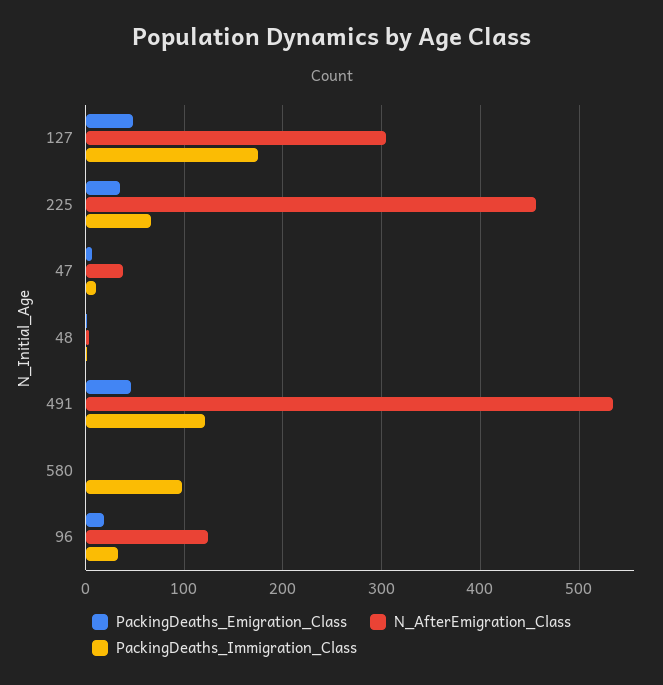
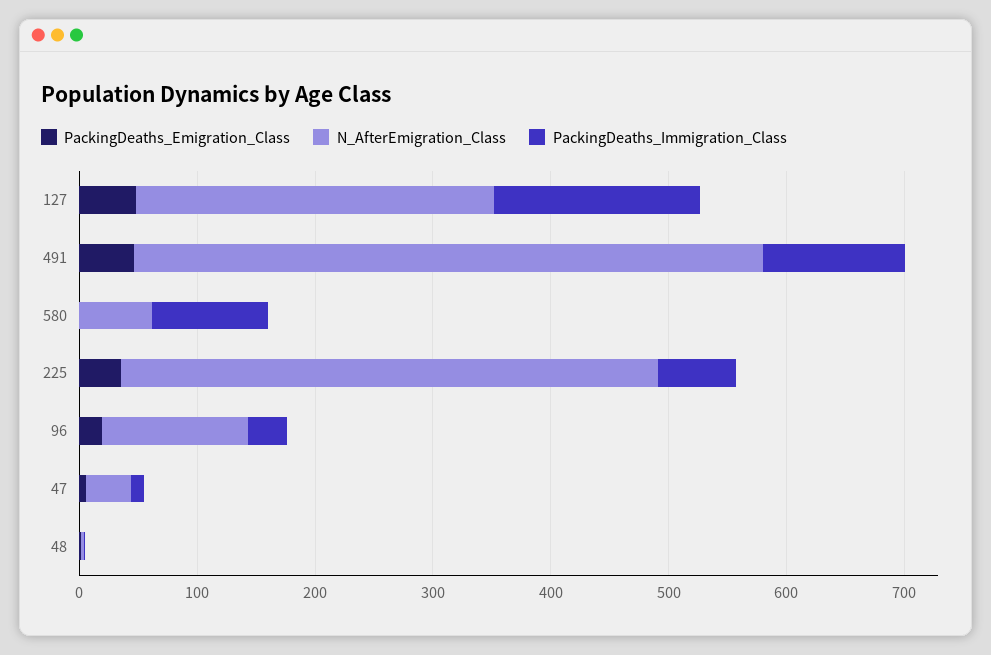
N_AfterEmigration_Class, 580: 0 -> 60

